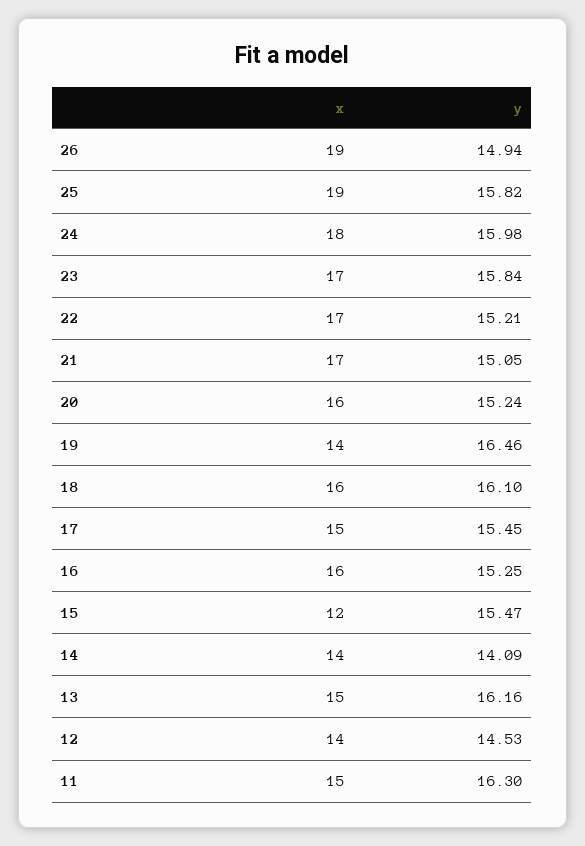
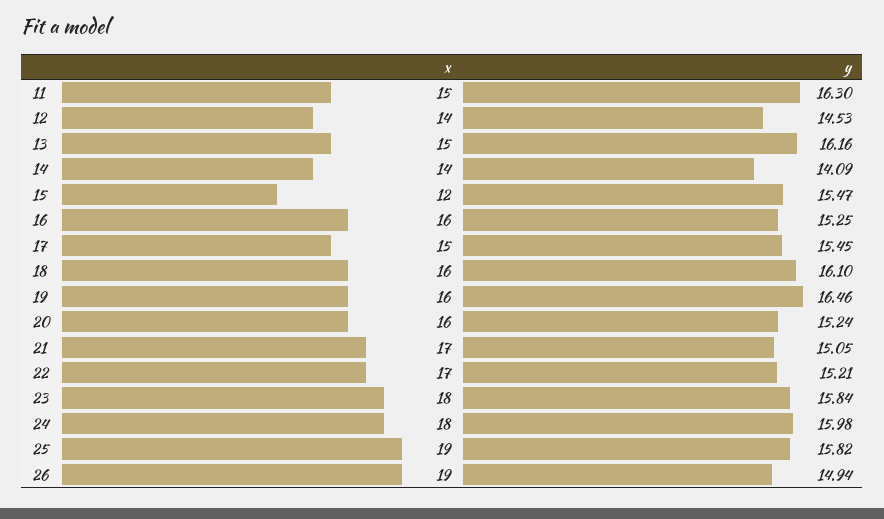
x, 23: 17 -> 18
x, 19: 14 -> 16

